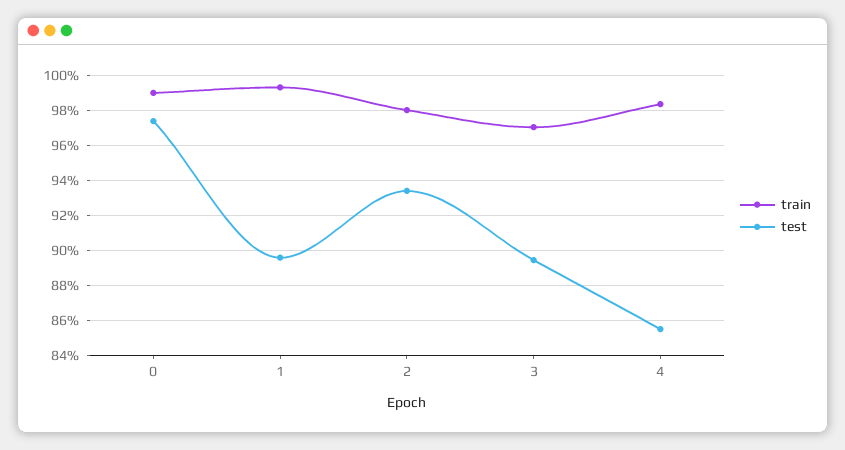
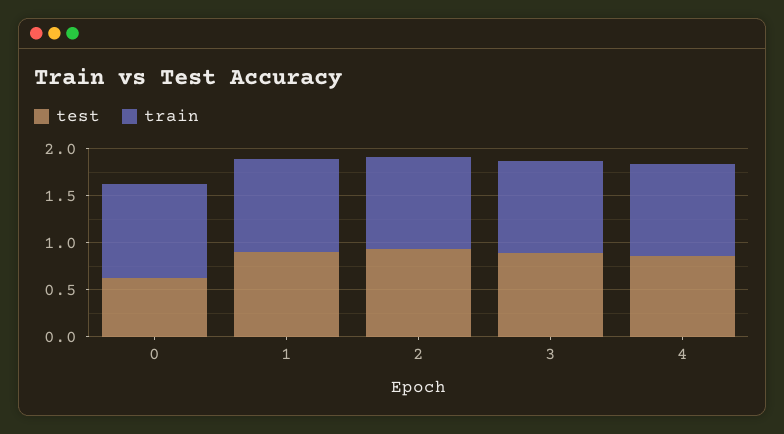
test, 0: 0.975 -> 0.6

